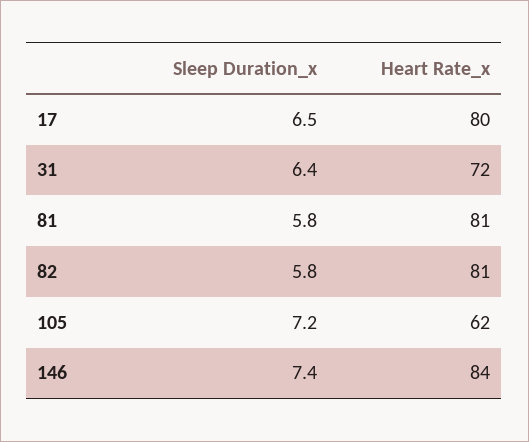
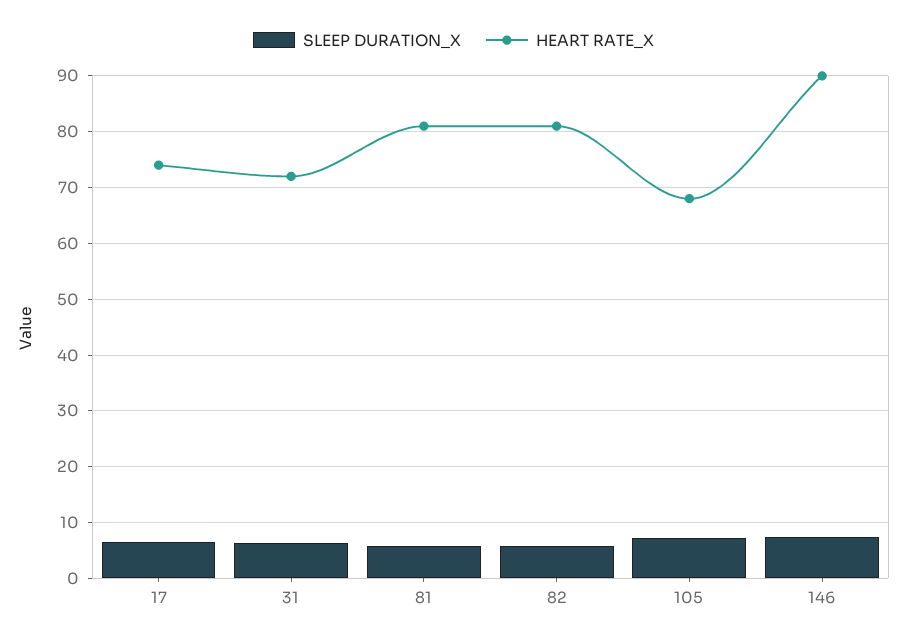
Heart Rate_x, 17: 80 -> 74
Heart Rate_x, 105: 62 -> 68
Heart Rate_x, 146: 84 -> 90

